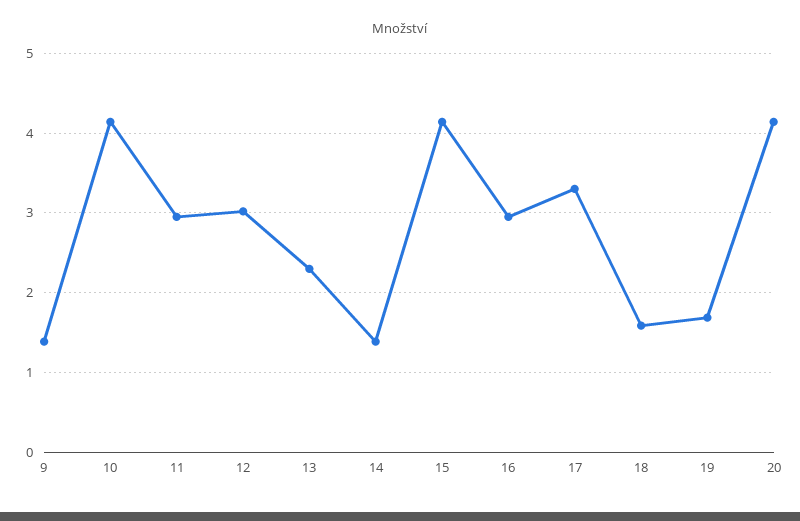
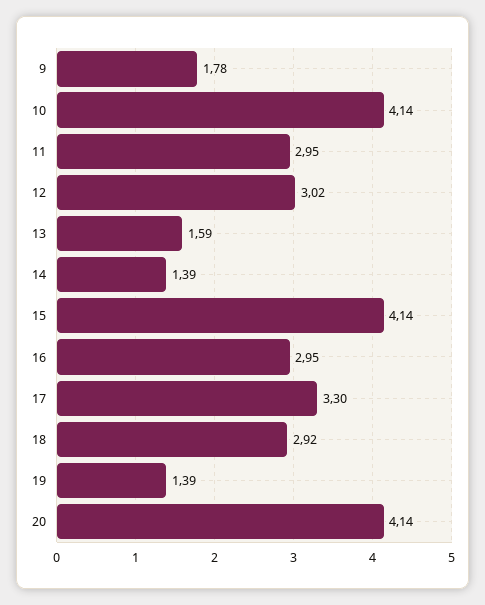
9: 1.4 -> 1.78
13: 2.3 -> 1.59
18: 1.6 -> 2.92
19: 1.7 -> 1.39

